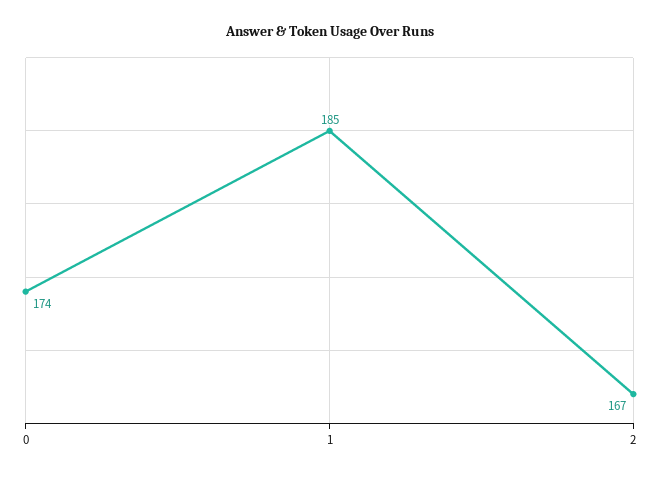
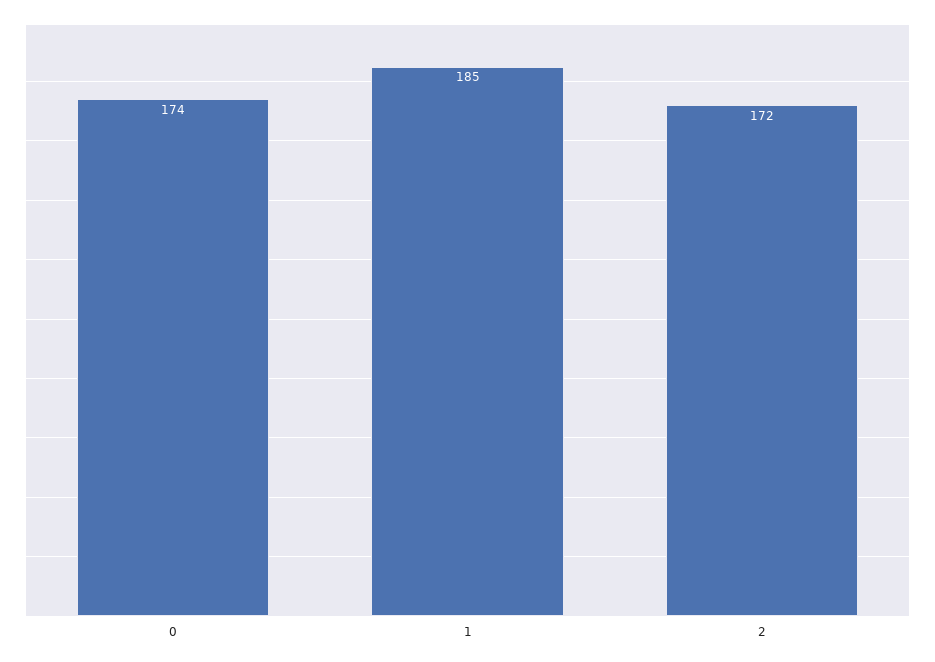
2: 167 -> 172

